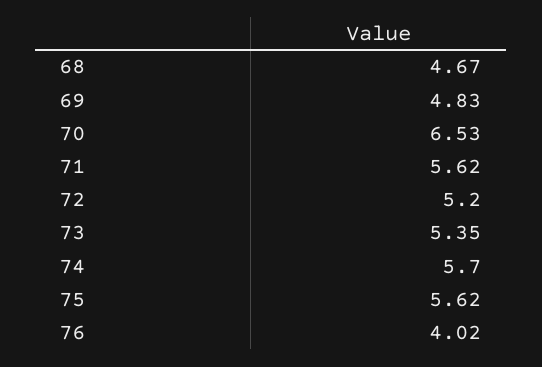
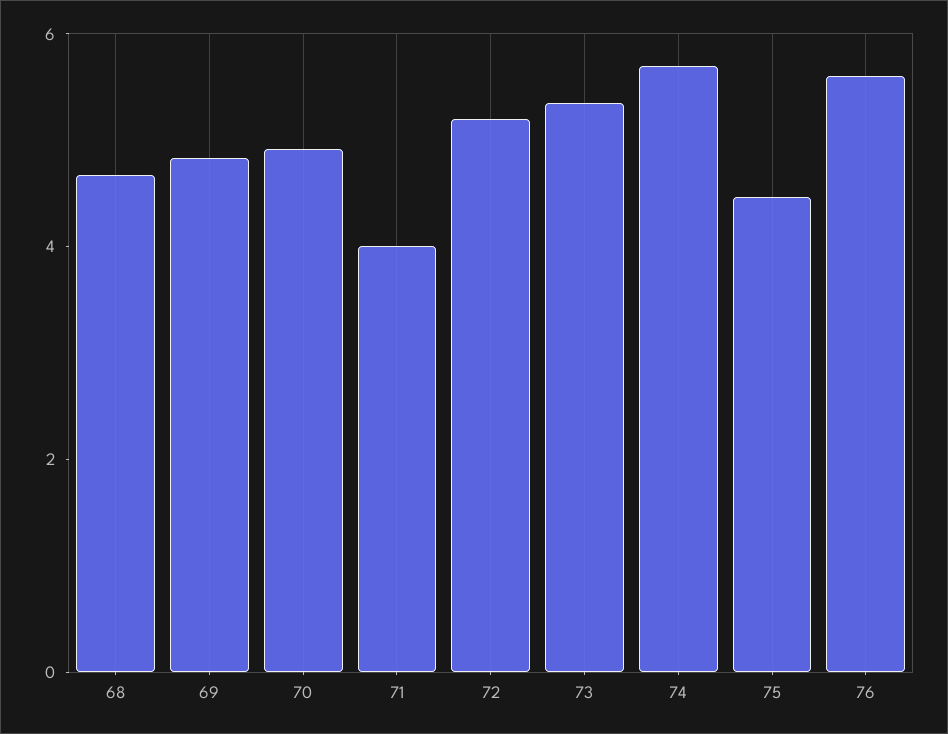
70: 6.53 -> 5
71: 5.62 -> 4
75: 5.62 -> 4.5
76: 4.02 -> 5.5

